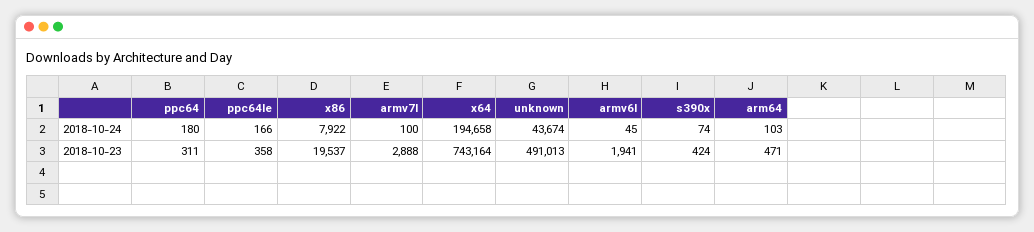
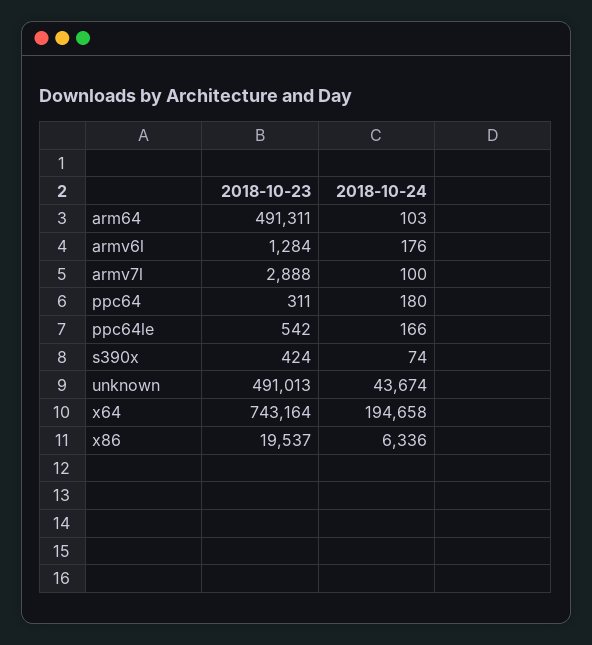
x86, 2018-10-24: 7922 -> 6336
armv6l, 2018-10-24: 45 -> 176
ppc64le, 2018-10-23: 358 -> 542
armv6l, 2018-10-23: 1941 -> 1284
arm64, 2018-10-23: 471 -> 491311

